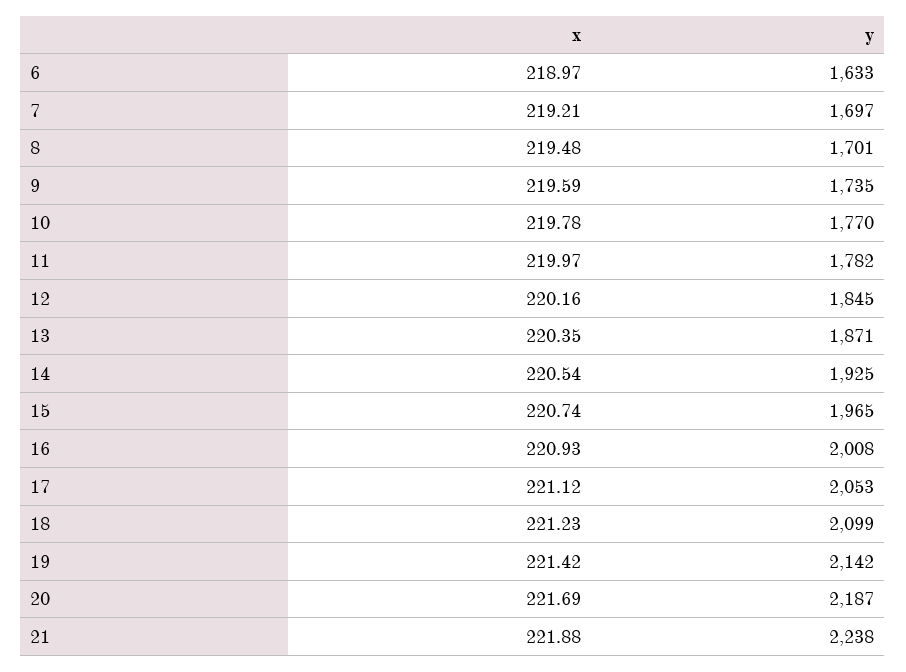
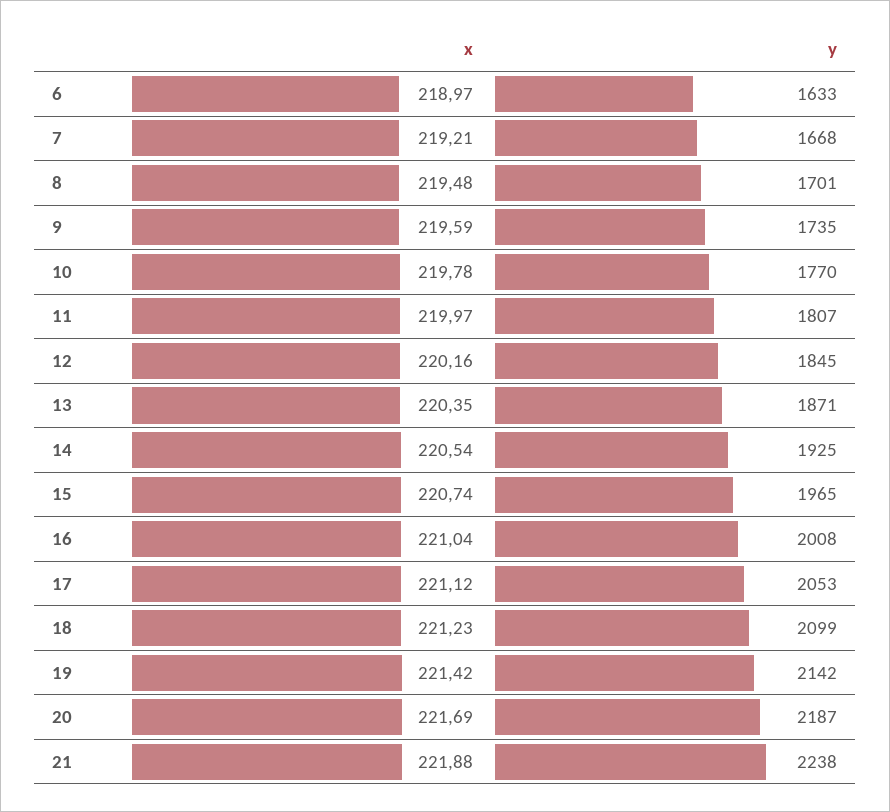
y, 7: 1697 -> 1668
y, 11: 1782 -> 1807
x, 16: 220.93 -> 221.04

